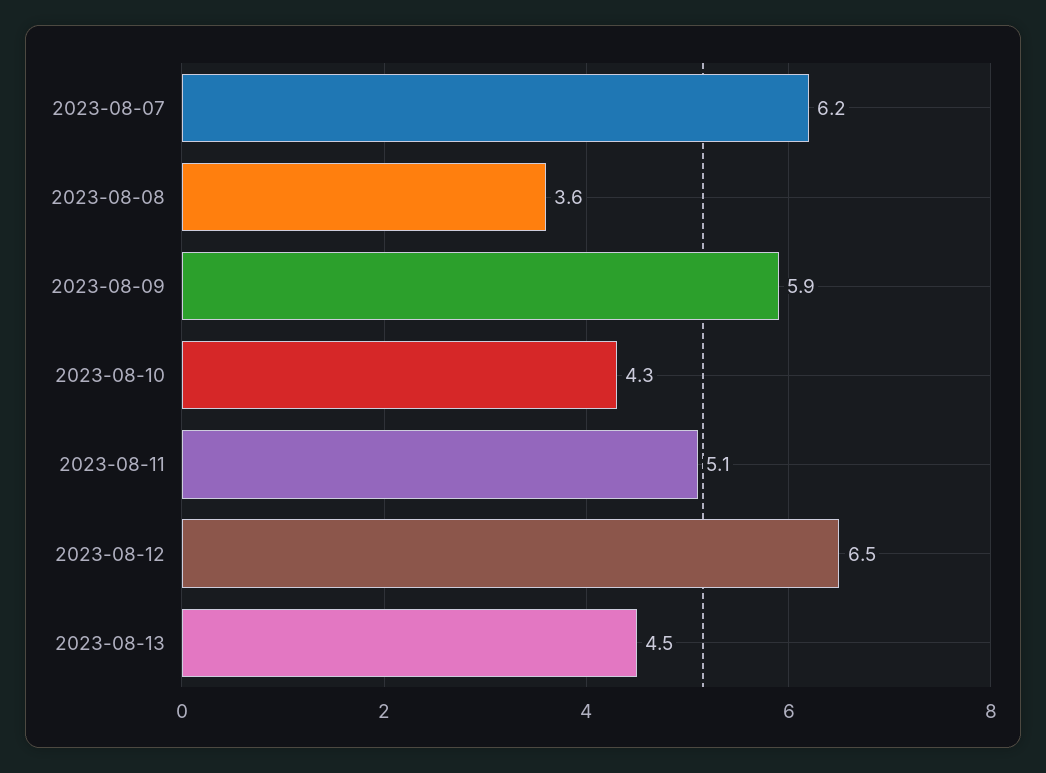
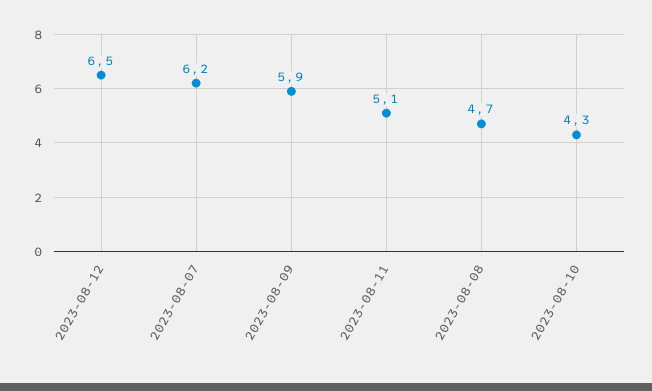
2023-08-08: 3.6 -> 4.7
2023-08-13: 4.5 -> none

